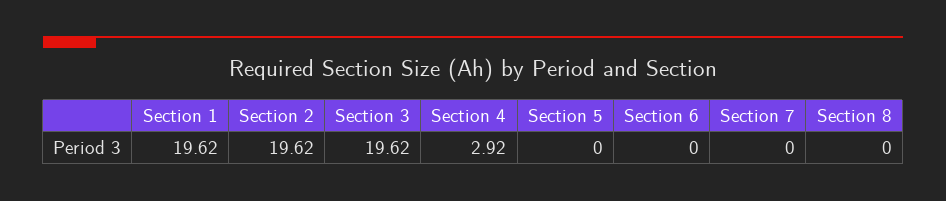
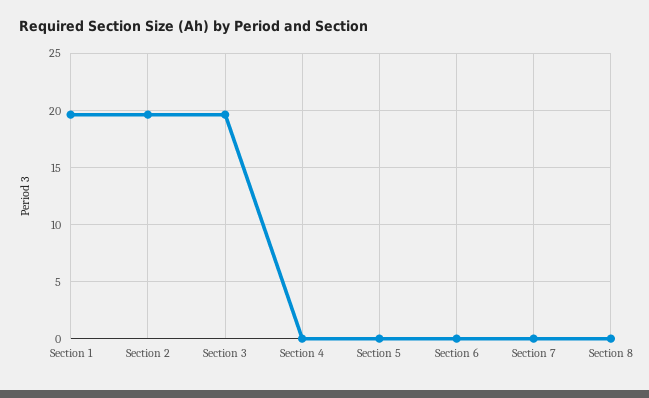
Section 4: 2.92 -> 0

